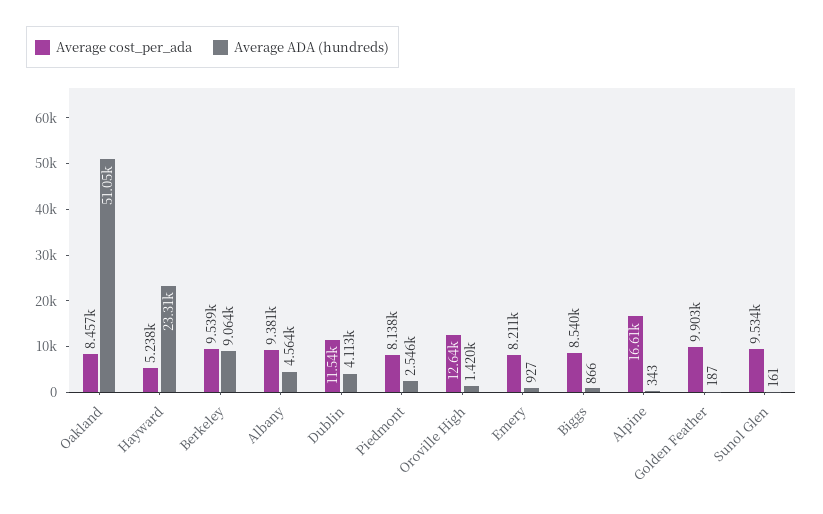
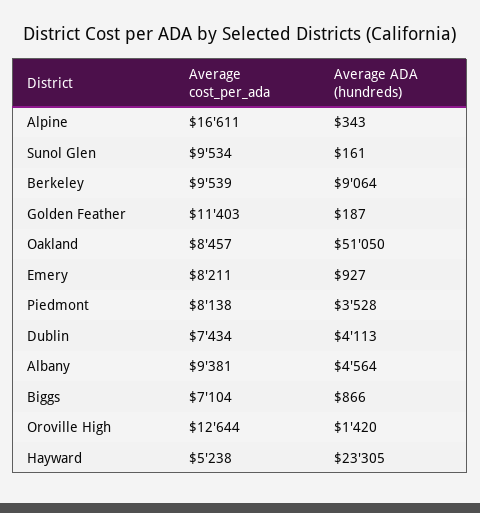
Average cost_per_ada, Dublin: 11540 -> 7434
Average ADA (hundreds), Piedmont: 2546 -> 3528
Average cost_per_ada, Biggs: 8540 -> 7104
Average cost_per_ada, Golden Feather: 9903 -> 11403

